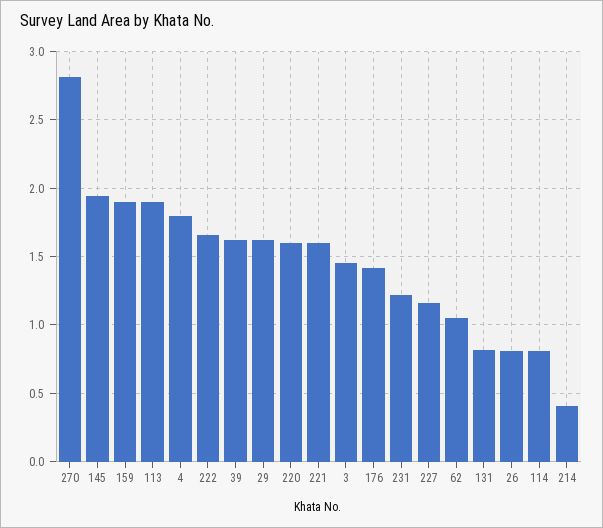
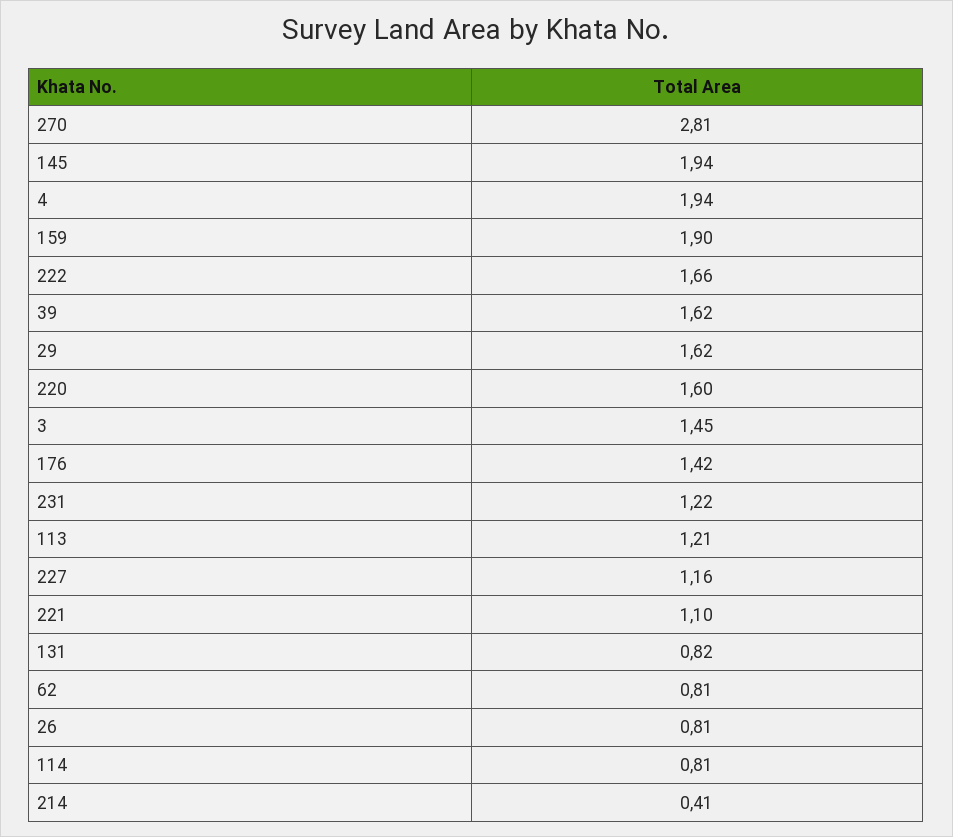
113: 1.9 -> 1.21
4: 1.8 -> 1.94
221: 1.6 -> 1.1
62: 1.05 -> 0.81

